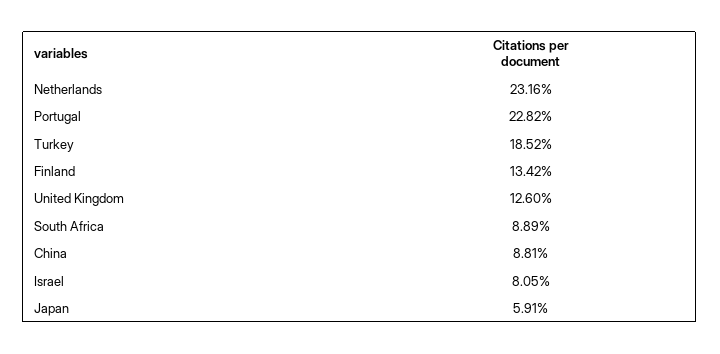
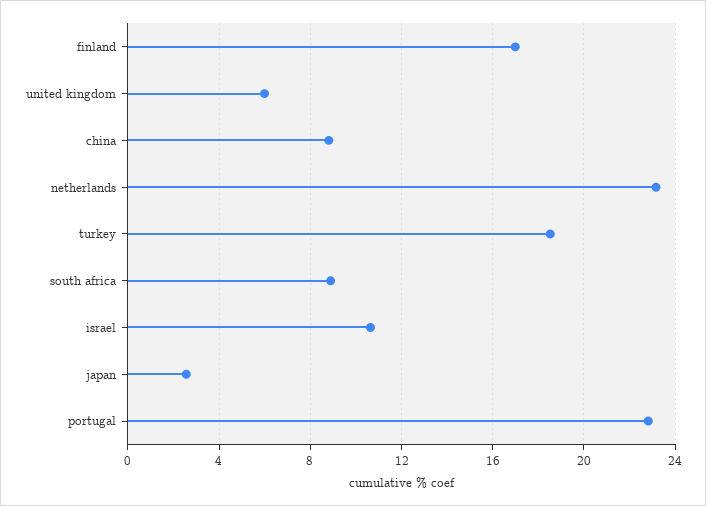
Finland: 13.42 -> 17
United Kingdom: 12.6 -> 6
Israel: 8.05 -> 10.5
Japan: 5.91 -> 2.5

